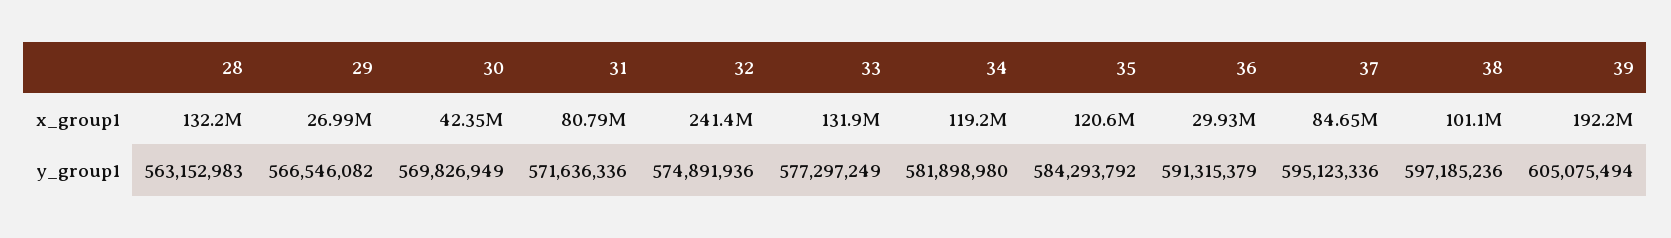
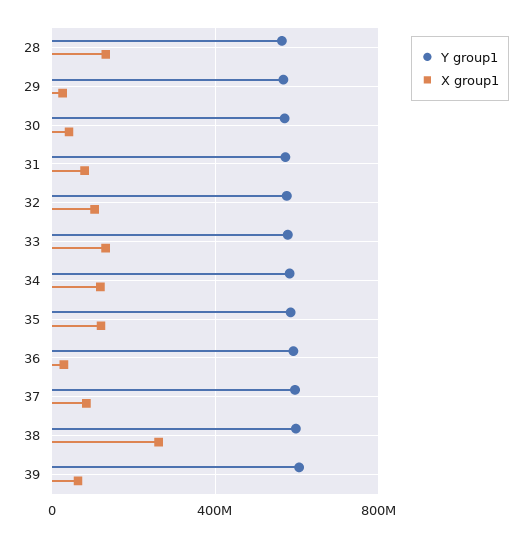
x_group1, 32: 241400000 -> 100000000
x_group1, 38: 101100000 -> 250000000
x_group1, 39: 192200000 -> 50000000

